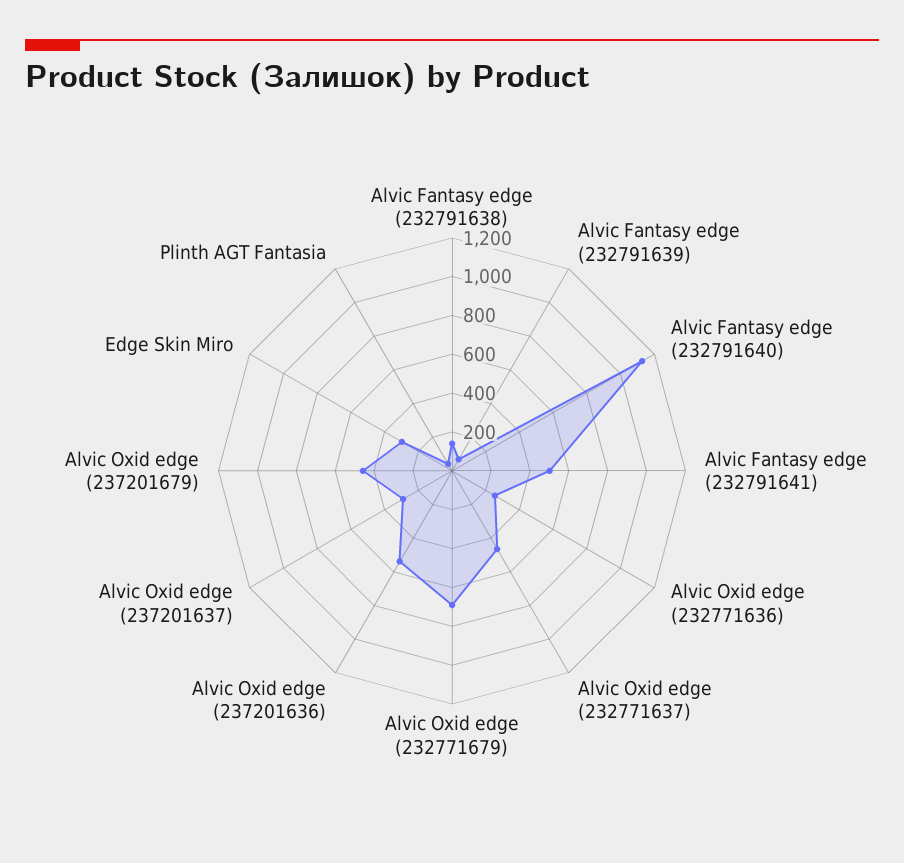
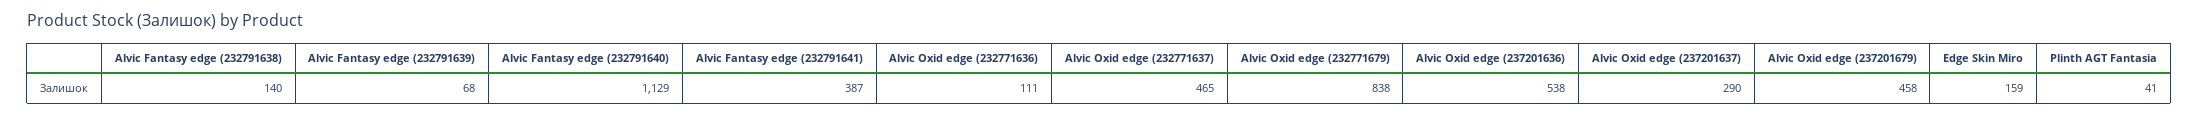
Alvic Fantasy edge (232791641): 500 -> 387
Alvic Oxid edge (232771636): 250 -> 111
Alvic Oxid edge (232771679): 700 -> 838
Edge Skin Miro: 300 -> 159

